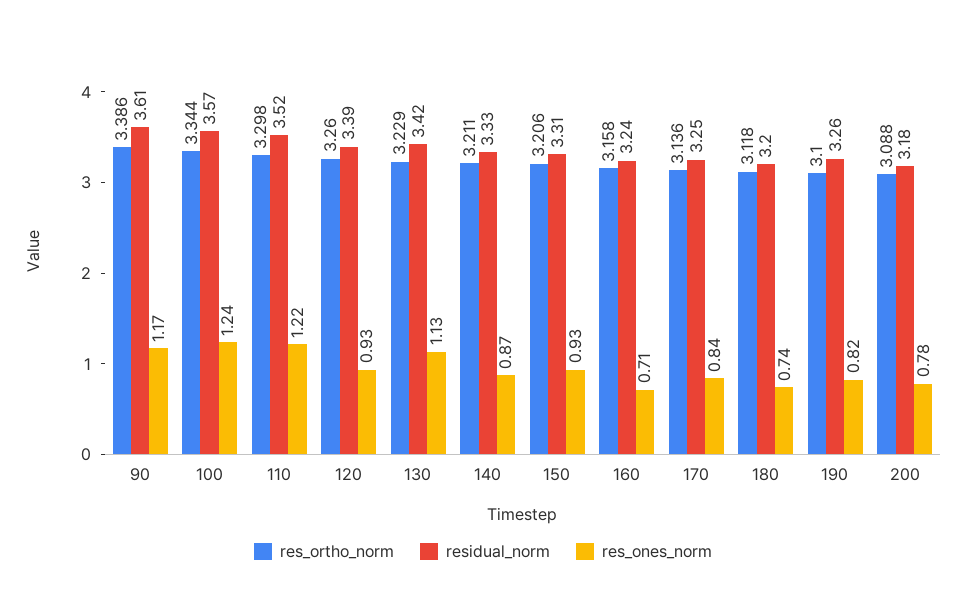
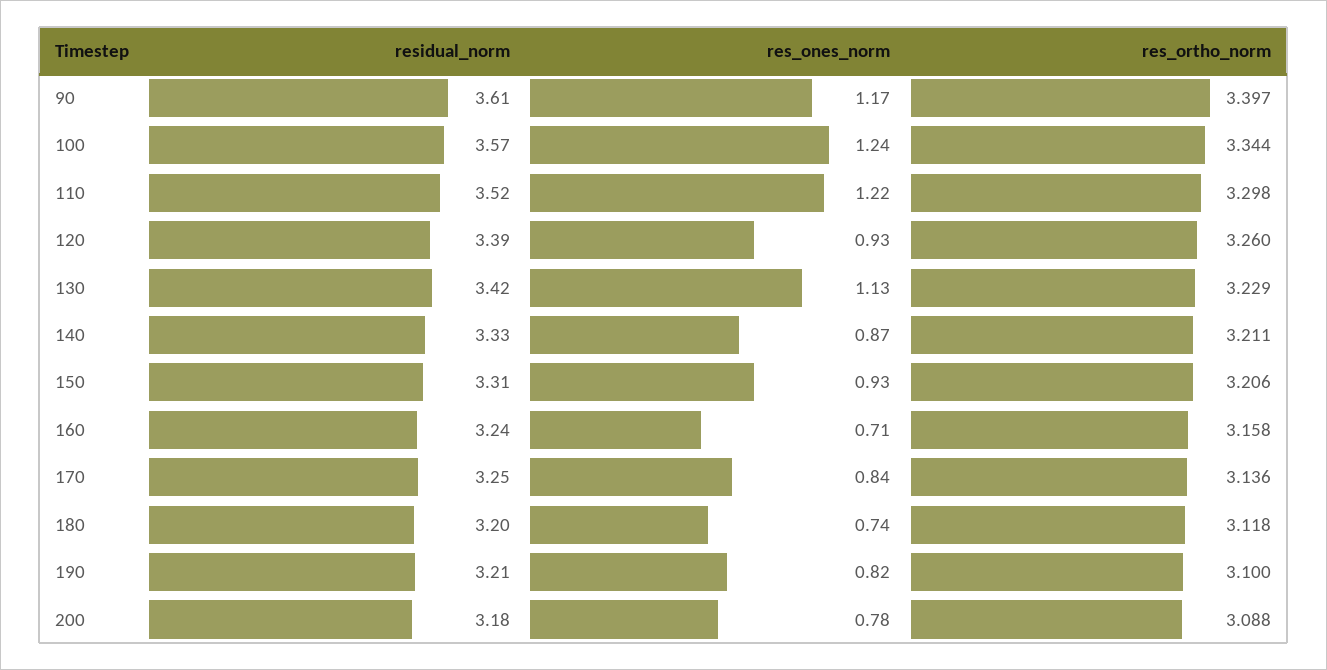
res_ortho_norm, 90: 3.386 -> 3.397
residual_norm, 190: 3.26 -> 3.21

